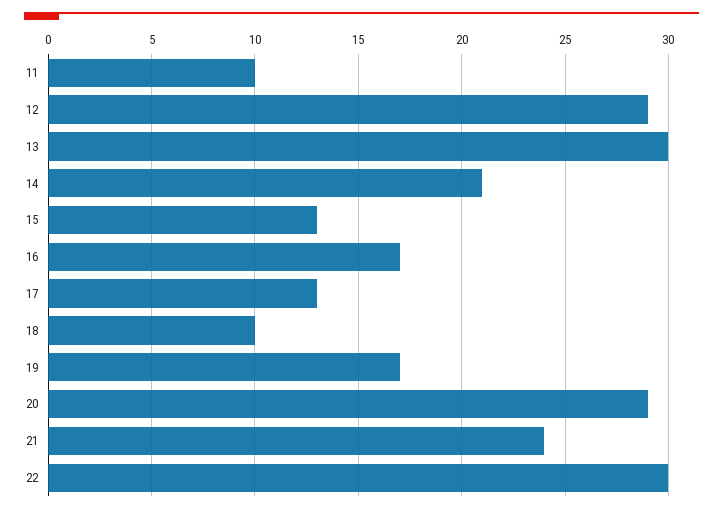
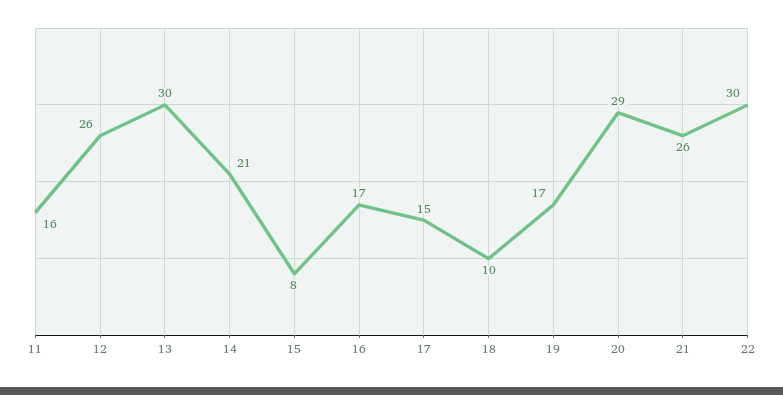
11: 10 -> 16
12: 29 -> 26
15: 13 -> 8
17: 13 -> 15
21: 24 -> 26

